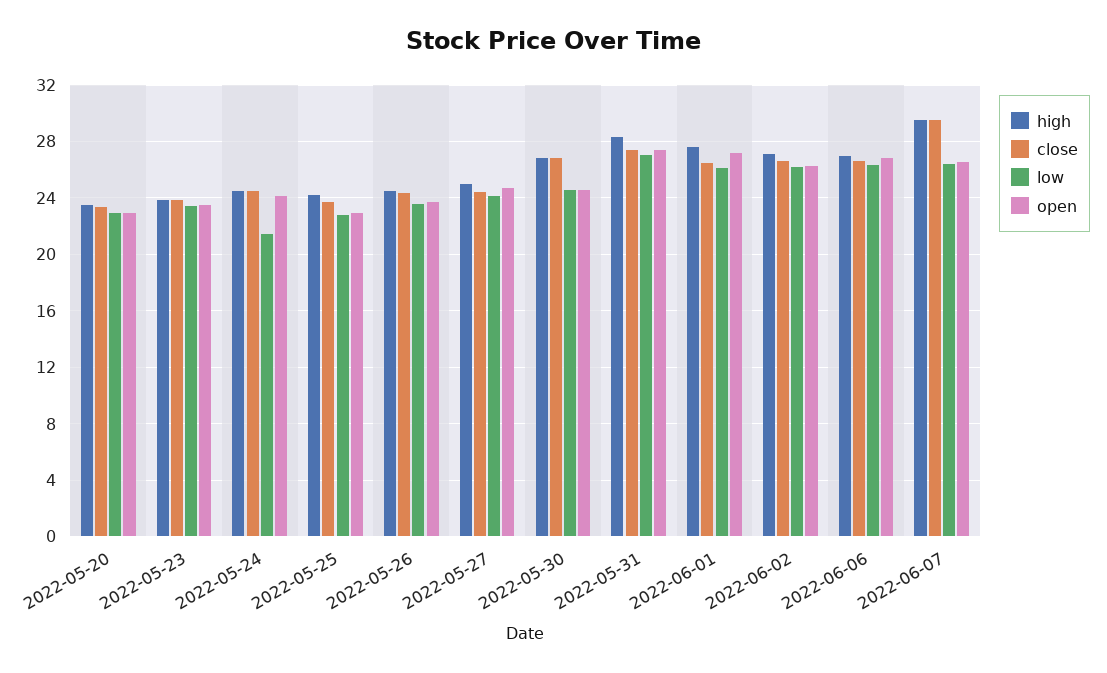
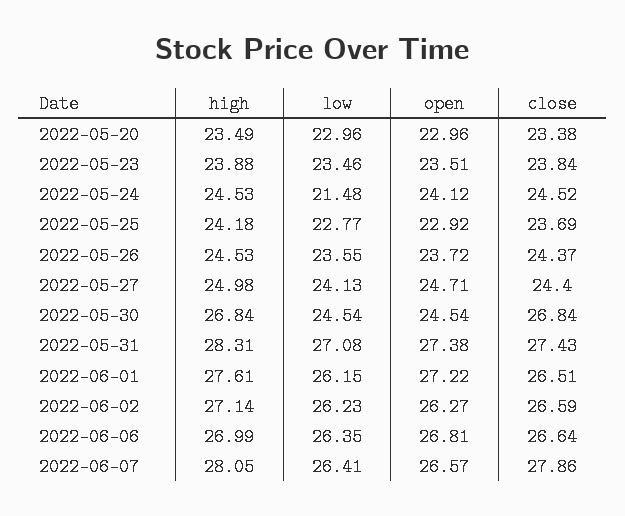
high, 2022-06-07: 29.5 -> 28.05
close, 2022-06-07: 29.5 -> 27.86

